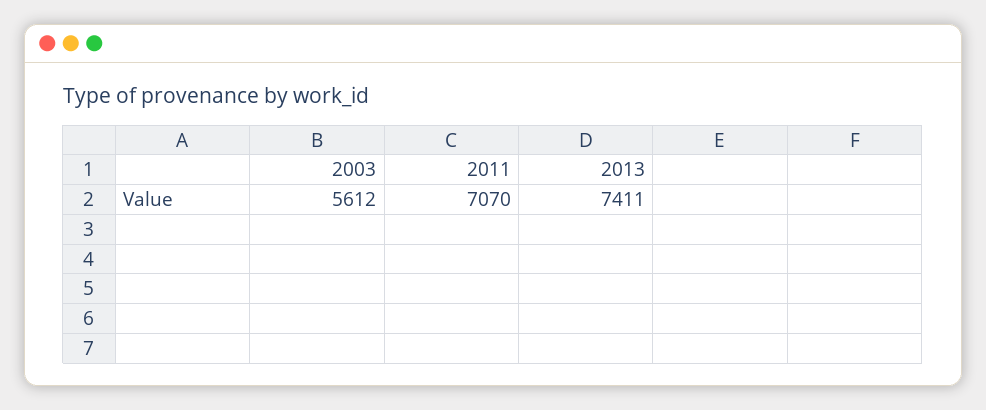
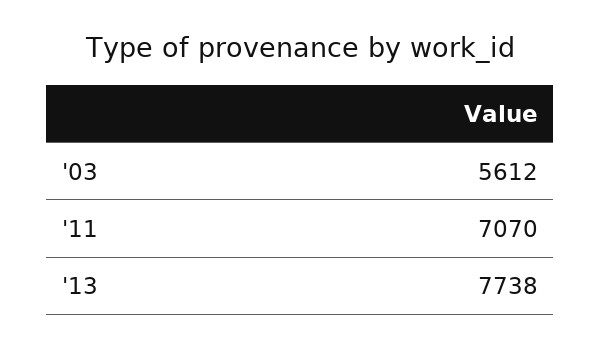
2013: 7411 -> 7738

